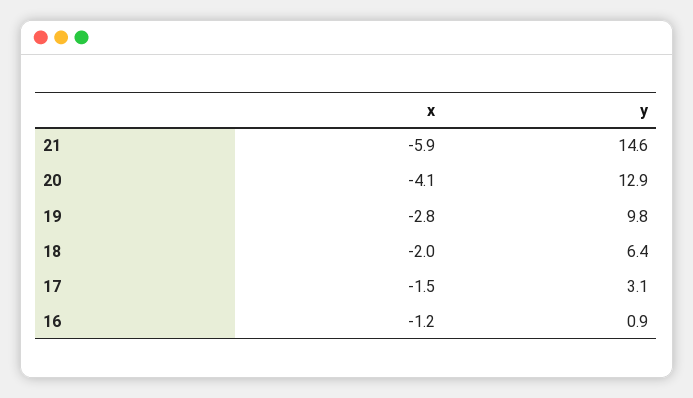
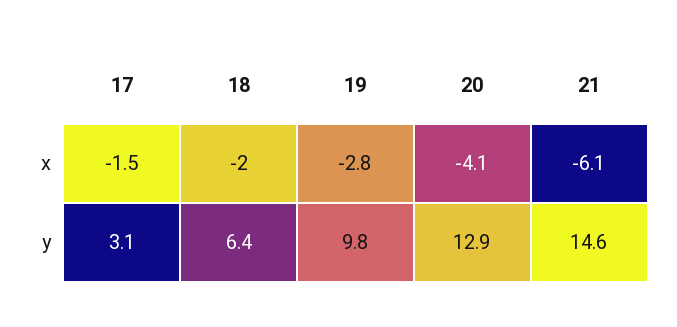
x, 21: -5.9 -> -6.1
x, 16: -1.2 -> none
y, 16: 0.9 -> none

